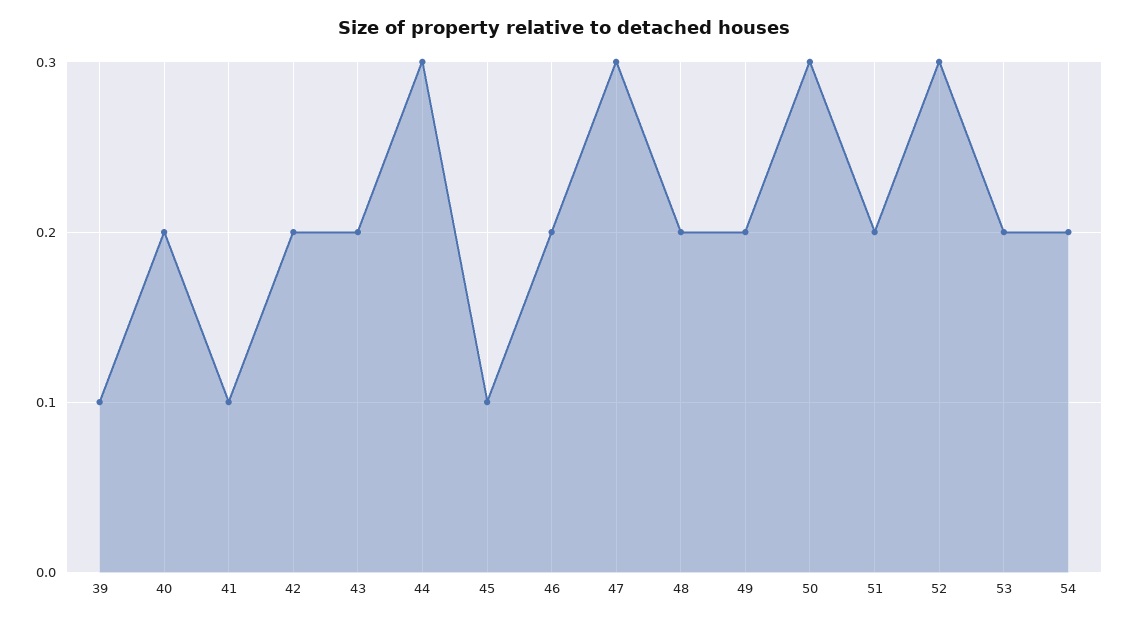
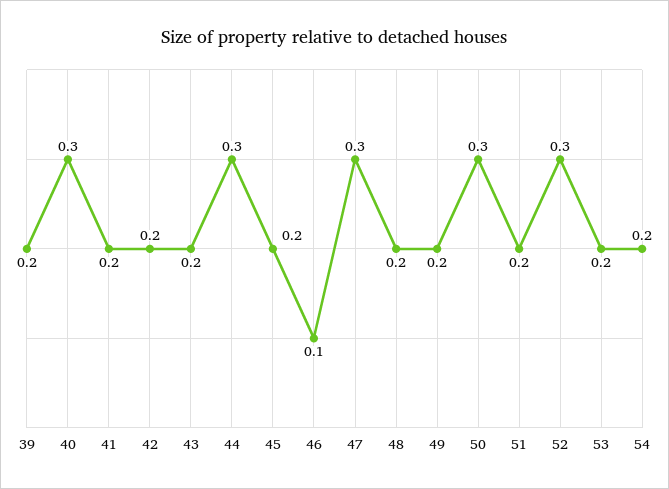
39: 0.1 -> 0.2
40: 0.2 -> 0.3
41: 0.1 -> 0.2
45: 0.1 -> 0.2
46: 0.2 -> 0.1

